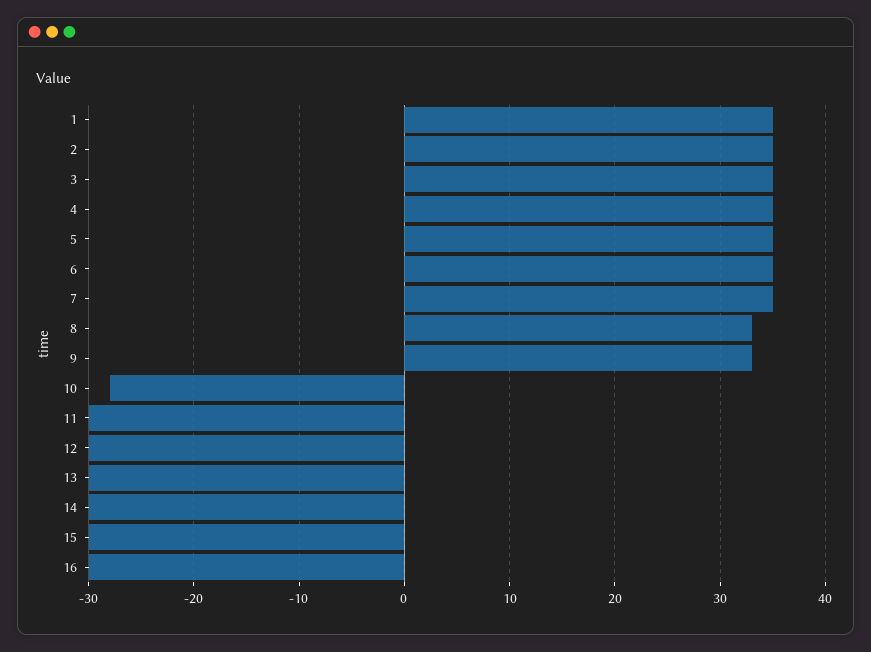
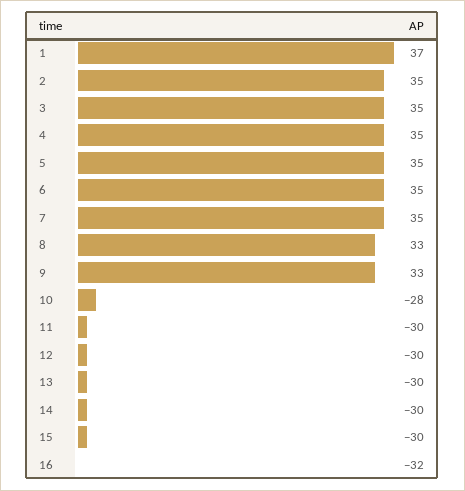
1: 35 -> 37
16: -30 -> -32

